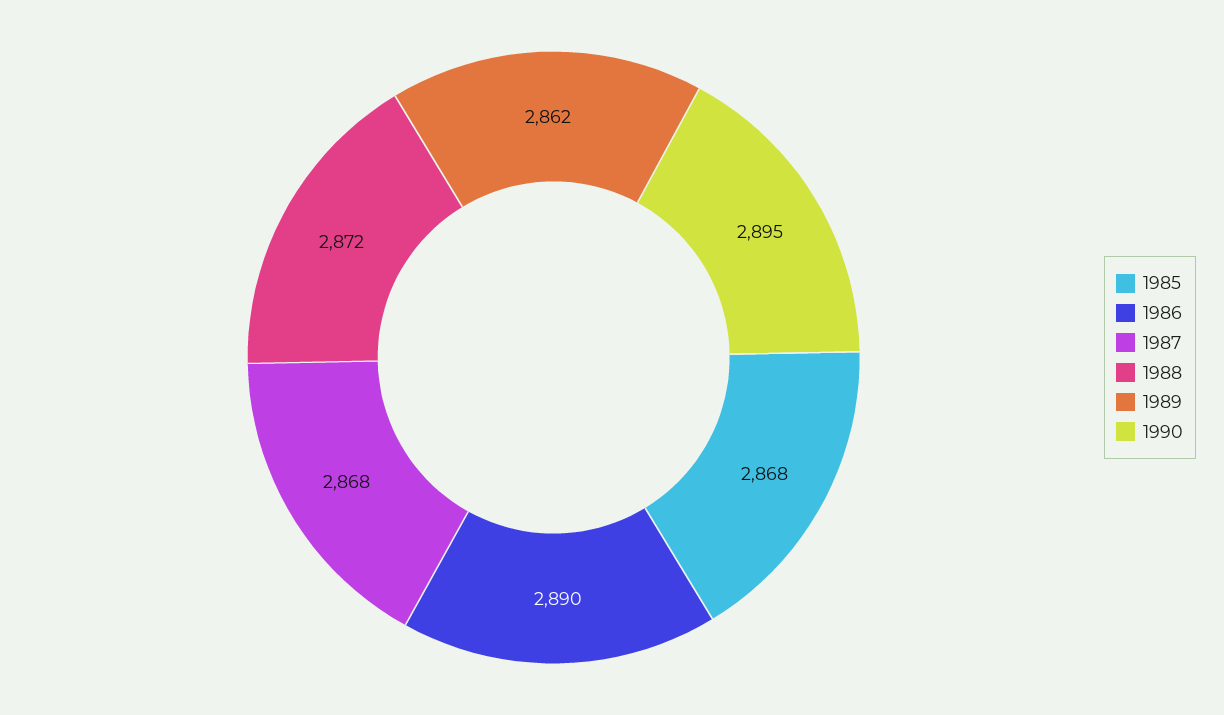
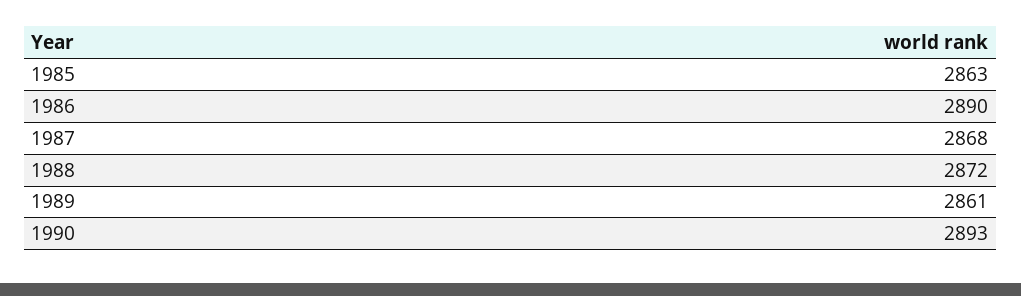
1985: 2868 -> 2863
1989: 2862 -> 2861
1990: 2895 -> 2893

